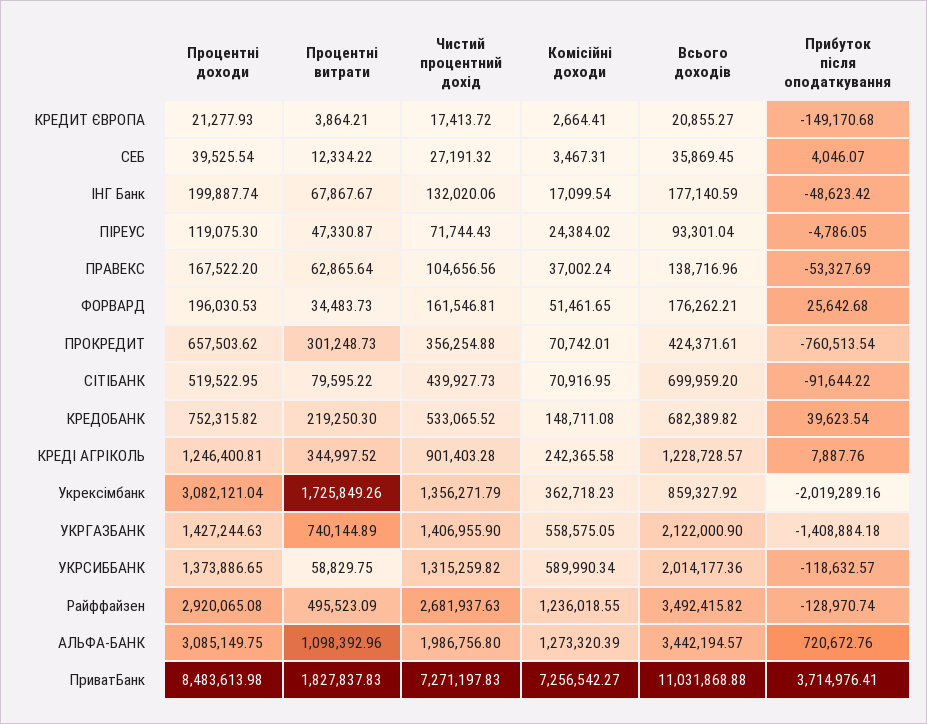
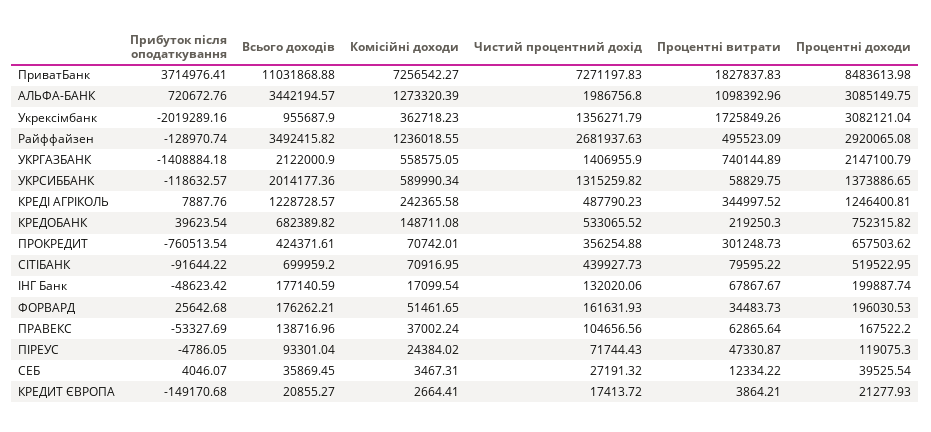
Чистий процентний дохід, ФОРВАРД: 161546.81 -> 161631.93
Чистий процентний дохід, КРЕДІ АГРІКОЛЬ: 901403.28 -> 487790.23
Всього доходів, Укрексімбанк: 859327.92 -> 955687.9
Процентні доходи, УКРГАЗБАНК: 1427244.63 -> 2147100.79

